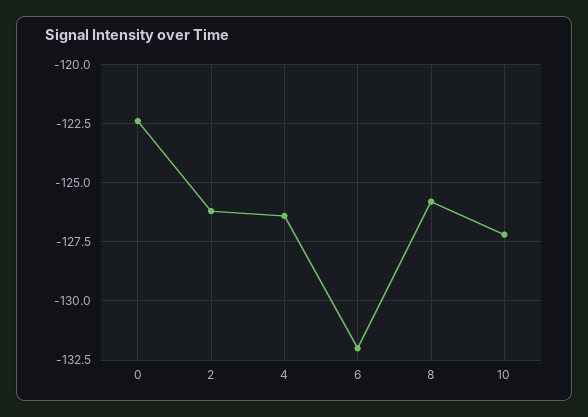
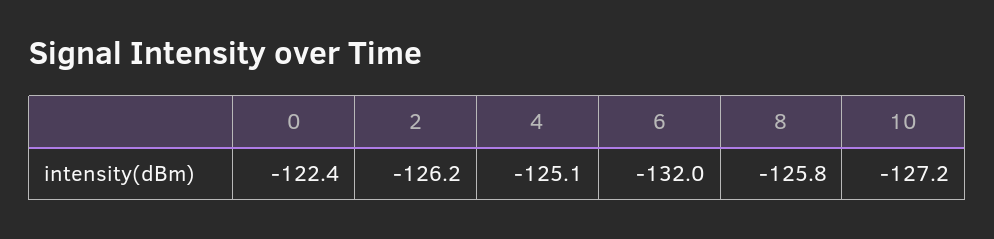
4: -126.5 -> -125.1

